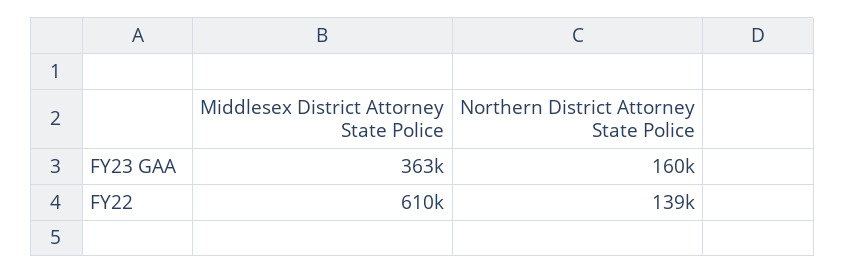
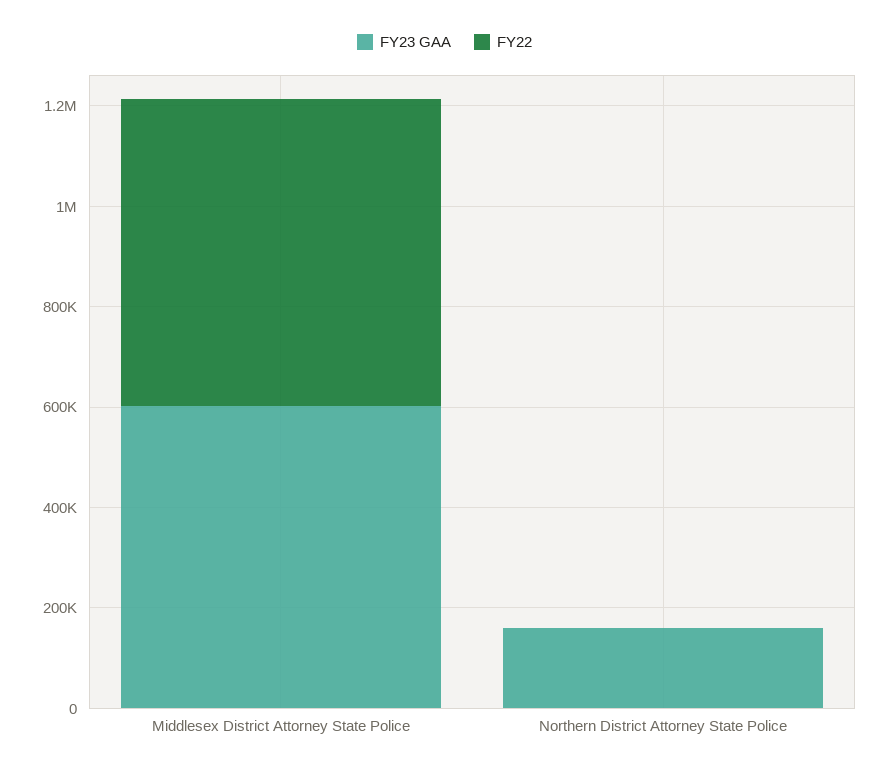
FY23 GAA, Middlesex District Attorney State Police: 363000 -> 600000
FY22, Northern District Attorney State Police: 139000 -> 0

